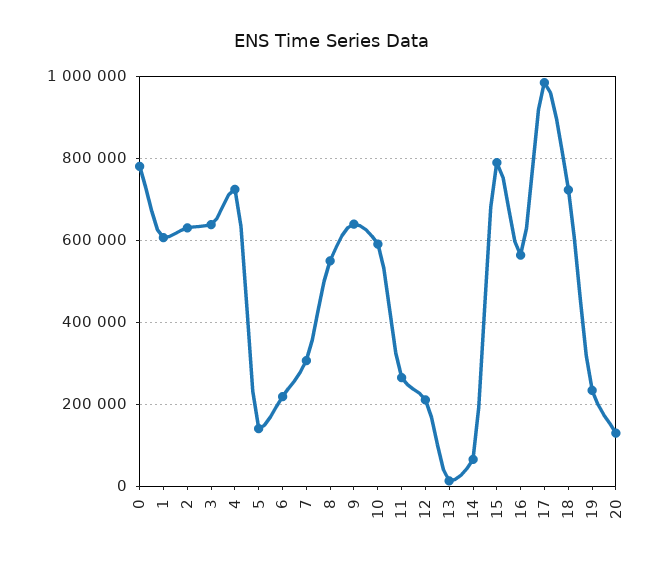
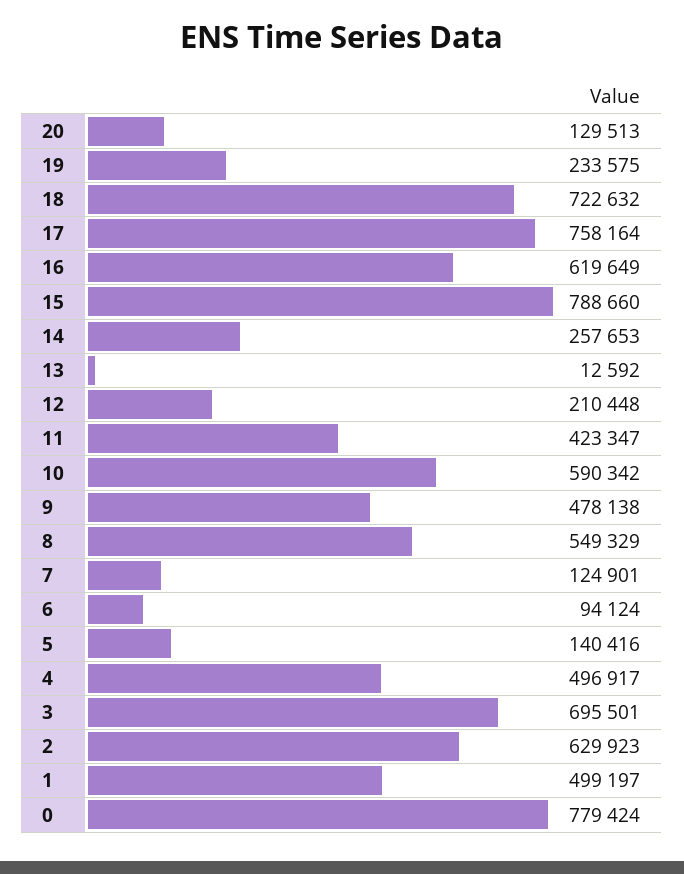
1: 600000 -> 499197
3: 640000 -> 695501
4: 720000 -> 496917
6: 220000 -> 94124
7: 300000 -> 124901
9: 640000 -> 478138
11: 260000 -> 423347
14: 60000 -> 257653
16: 560000 -> 619649
17: 980000 -> 758164

